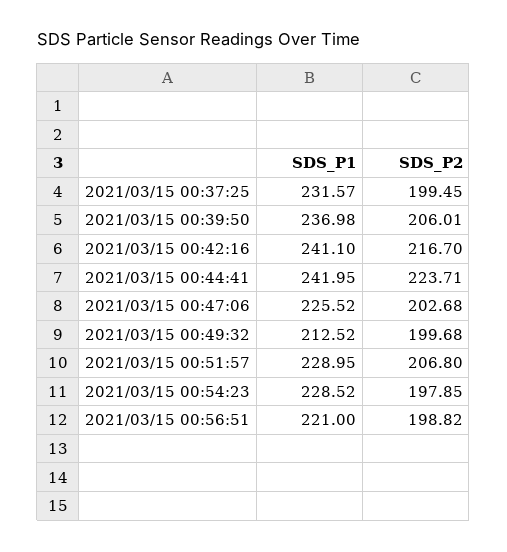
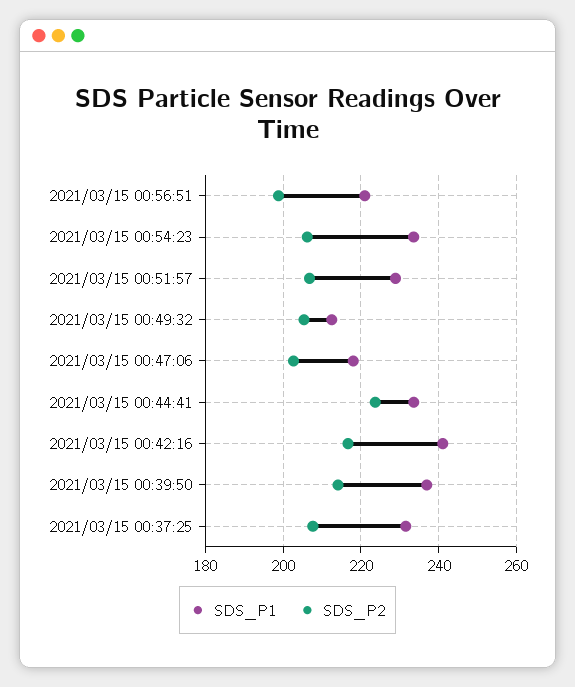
SDS_P2, 2021/03/15 00:37:25: 199.45 -> 208
SDS_P2, 2021/03/15 00:39:50: 206.01 -> 214
SDS_P1, 2021/03/15 00:44:41: 241.95 -> 234
SDS_P1, 2021/03/15 00:47:06: 225.52 -> 218
SDS_P2, 2021/03/15 00:49:32: 199.68 -> 206
SDS_P1, 2021/03/15 00:54:23: 228.52 -> 234
SDS_P2, 2021/03/15 00:54:23: 197.85 -> 206

